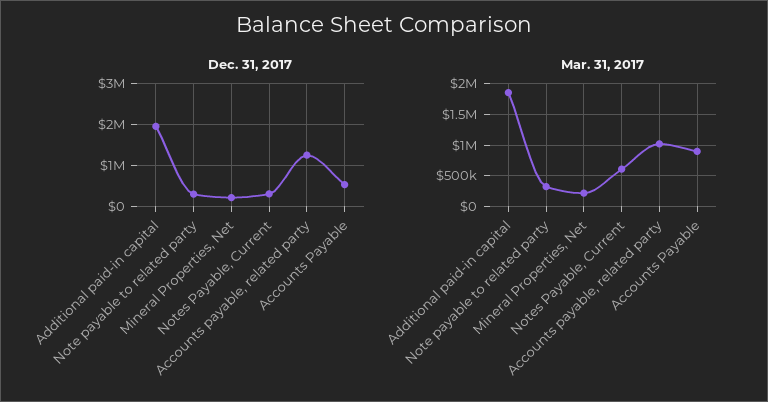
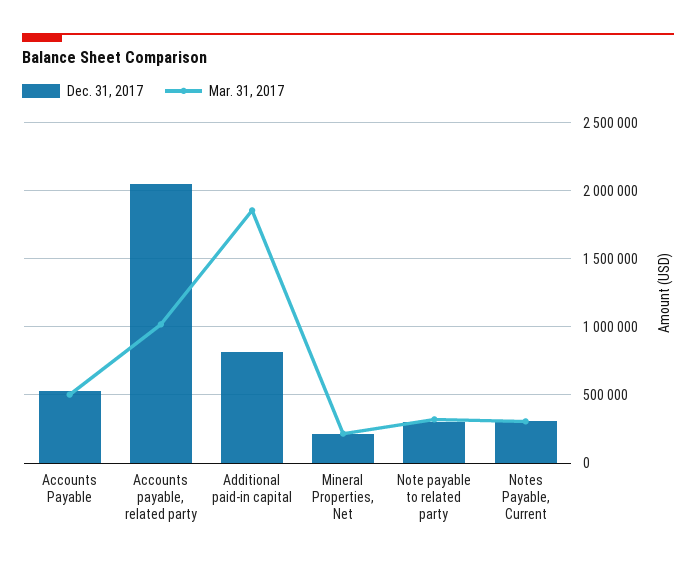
Dec. 31, 2017, Additional paid-in capital: 2000000 -> 800000
Dec. 31, 2017, Accounts payable, related party: 1200000 -> 2050000
Mar. 31, 2017, Notes Payable, Current: 600000 -> 300000
Mar. 31, 2017, Accounts Payable: 900000 -> 500000

